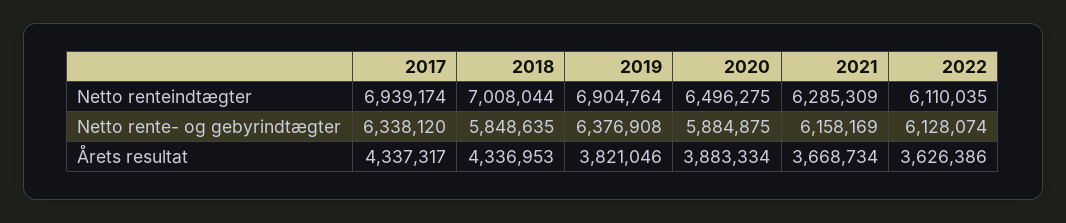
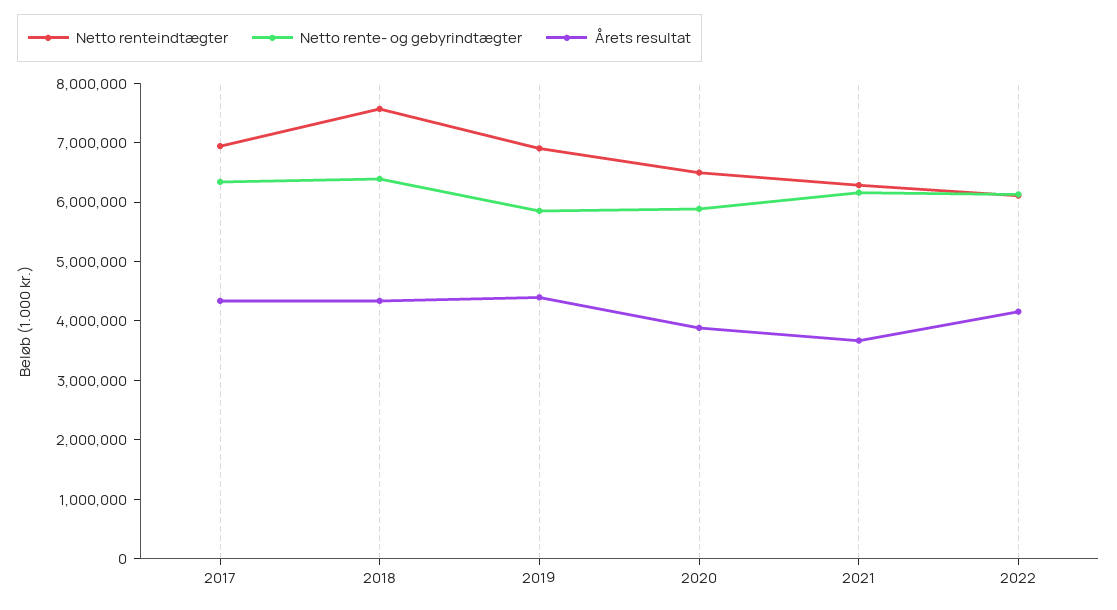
Netto renteindtægter, 2018: 7008044 -> 7600000
Netto rente- og gebyrindtægter, 2018: 5848635 -> 6400000
Netto rente- og gebyrindtægter, 2019: 6376908 -> 5800000
Årets resultat, 2019: 3821046 -> 4400000
Årets resultat, 2022: 3626386 -> 4200000

